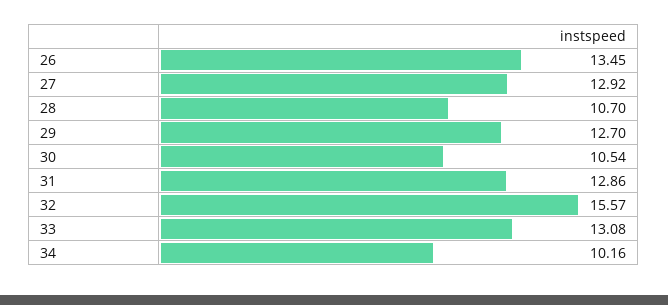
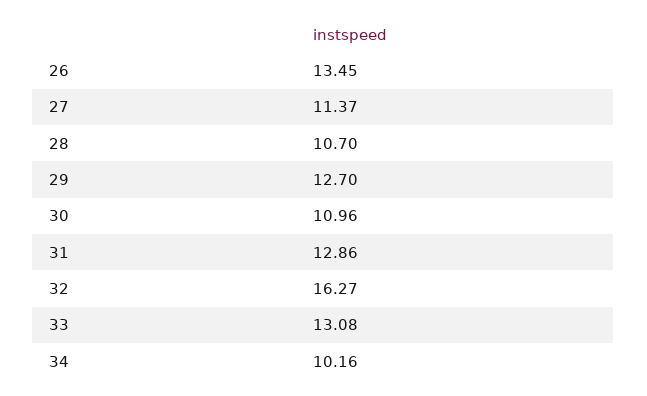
27: 12.92 -> 11.37
30: 10.54 -> 10.96
32: 15.57 -> 16.27

